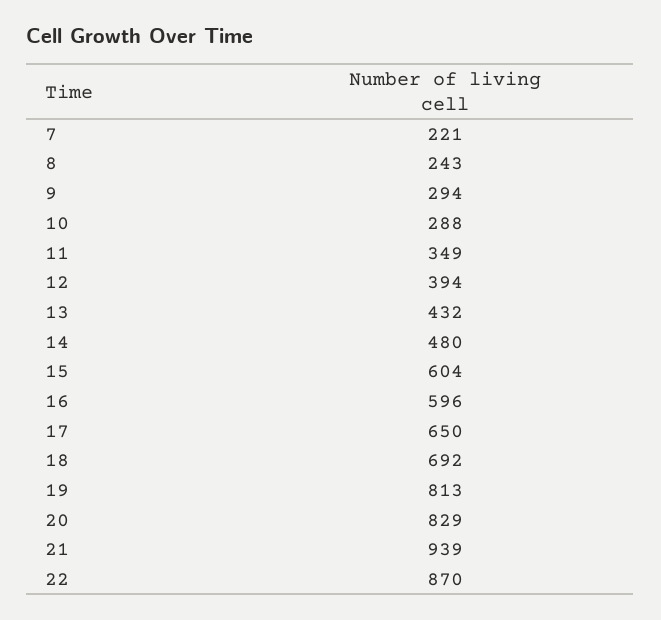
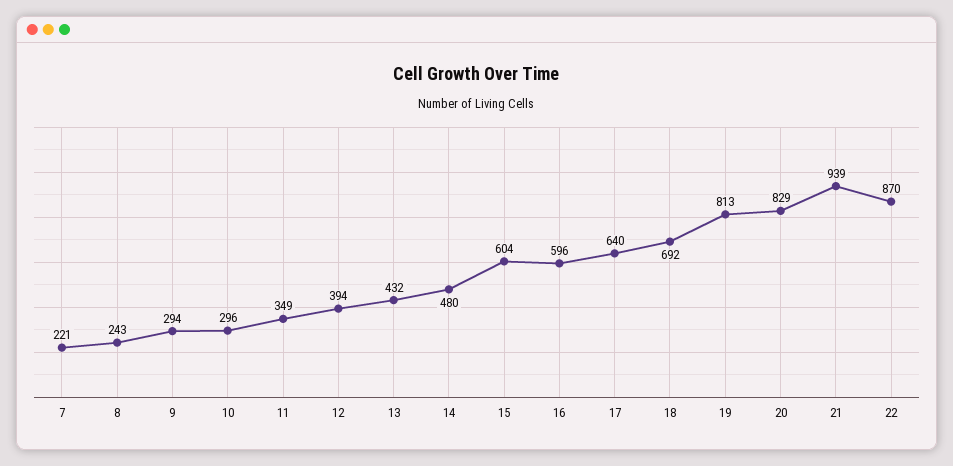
10: 288 -> 296
17: 650 -> 640

